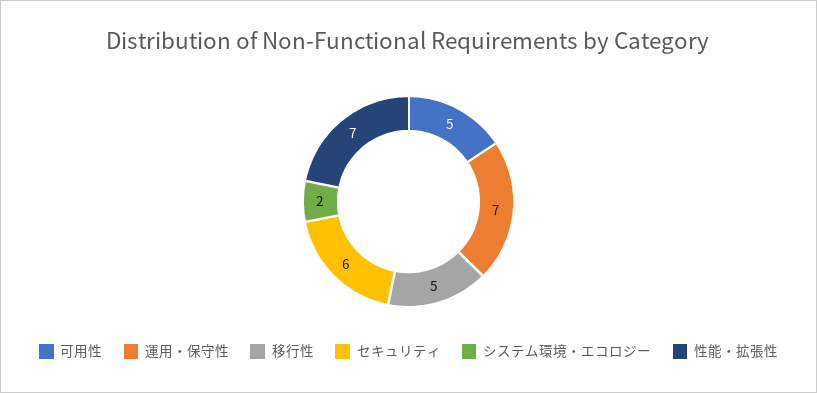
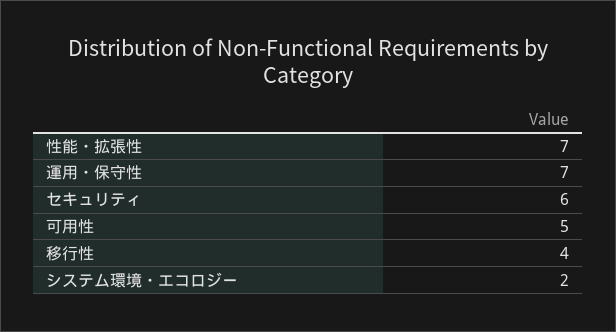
移行性: 5 -> 4

